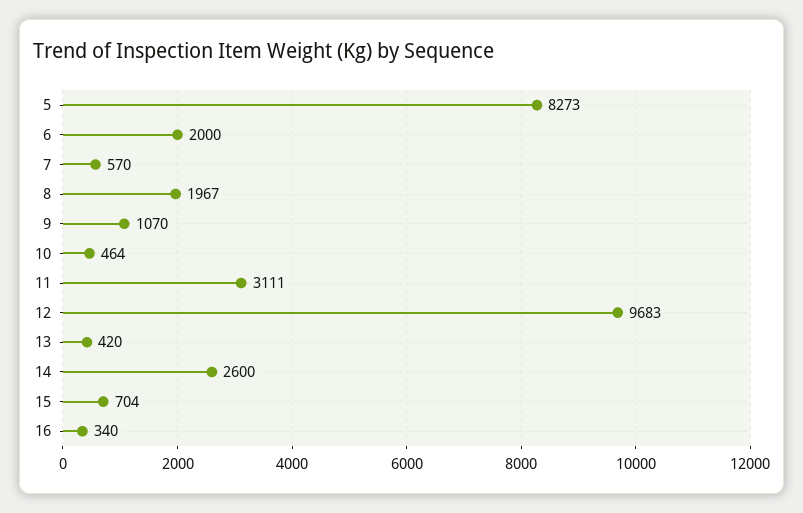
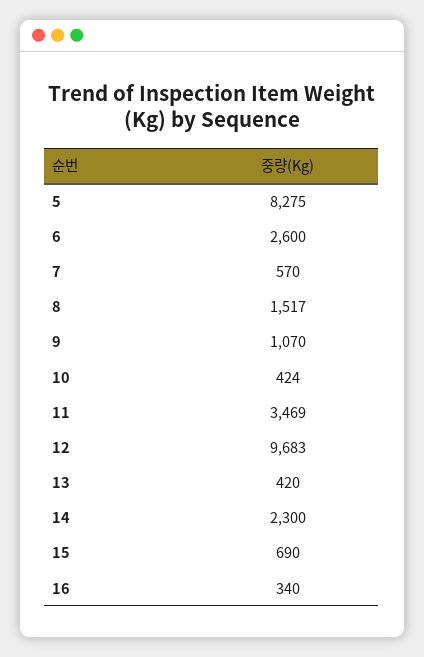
5: 8273 -> 8275
6: 2000 -> 2600
8: 1967 -> 1517
10: 464 -> 424
11: 3111 -> 3469
14: 2600 -> 2300
15: 704 -> 690

